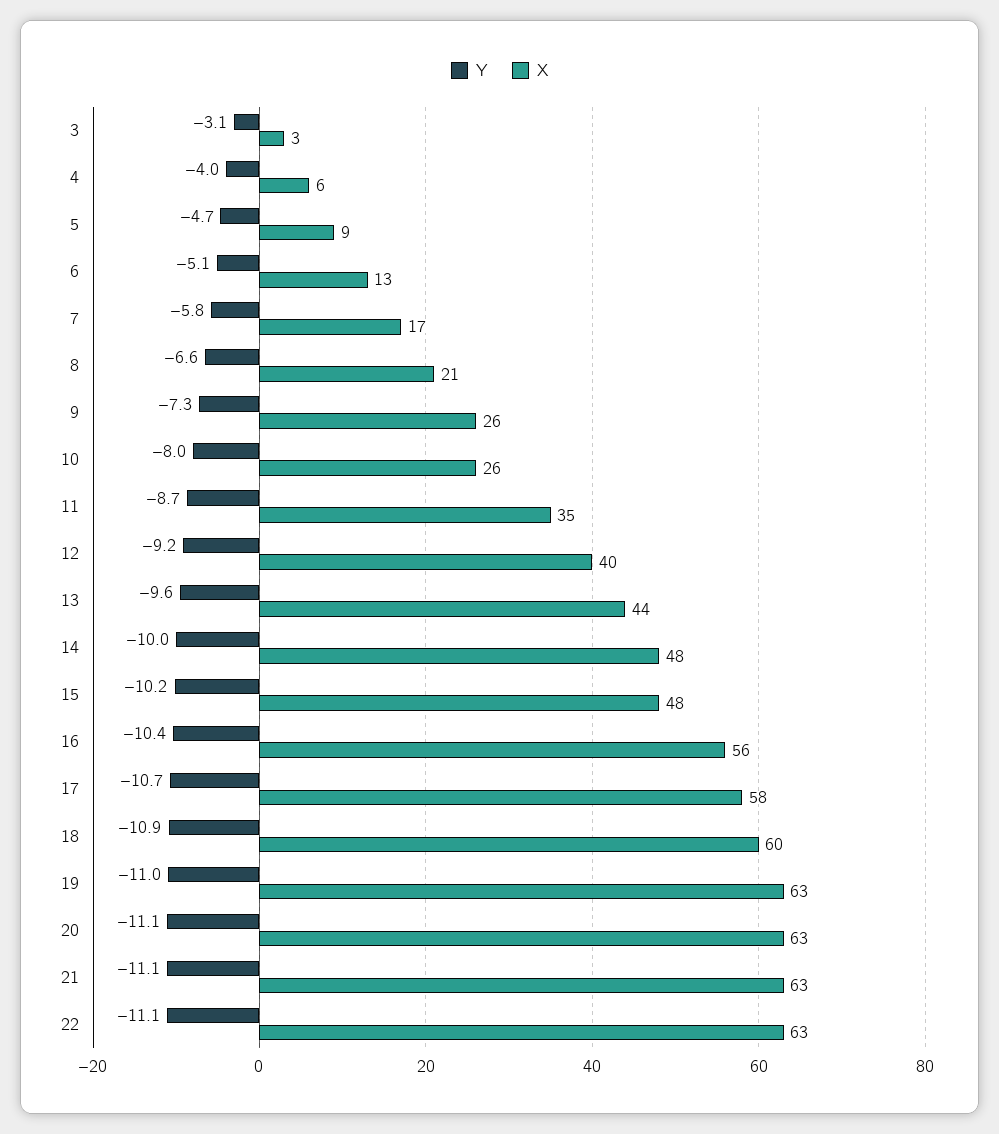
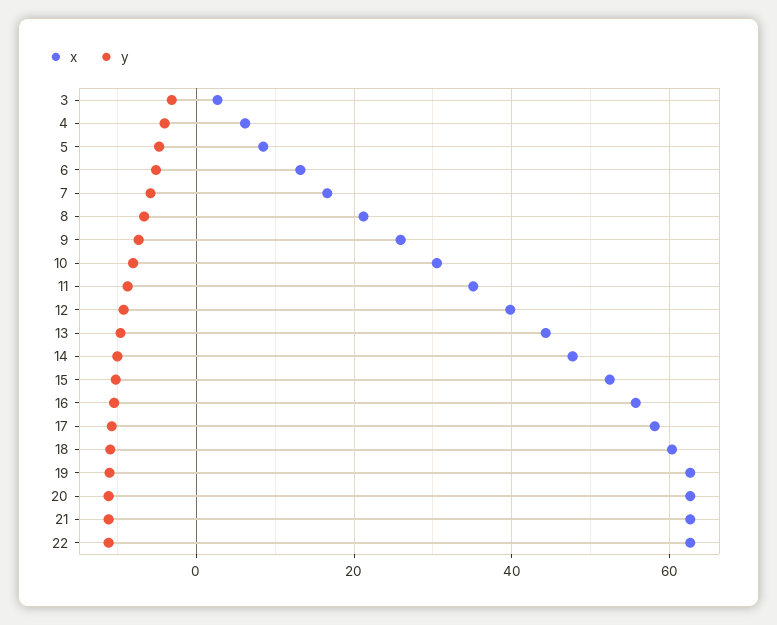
X, 10: 26 -> 30
X, 15: 48 -> 52

